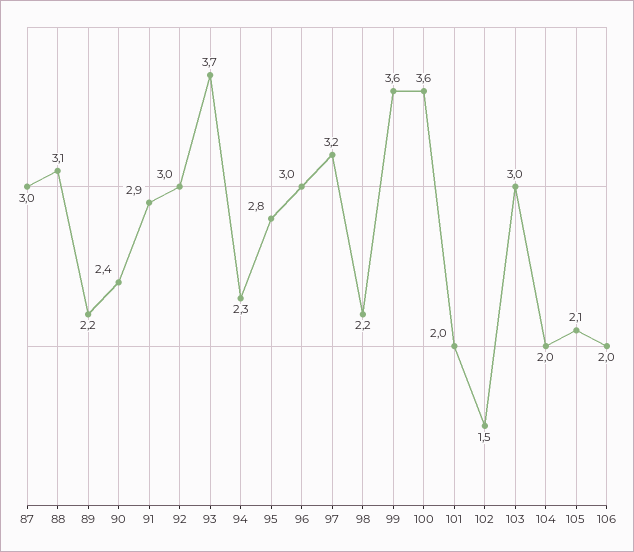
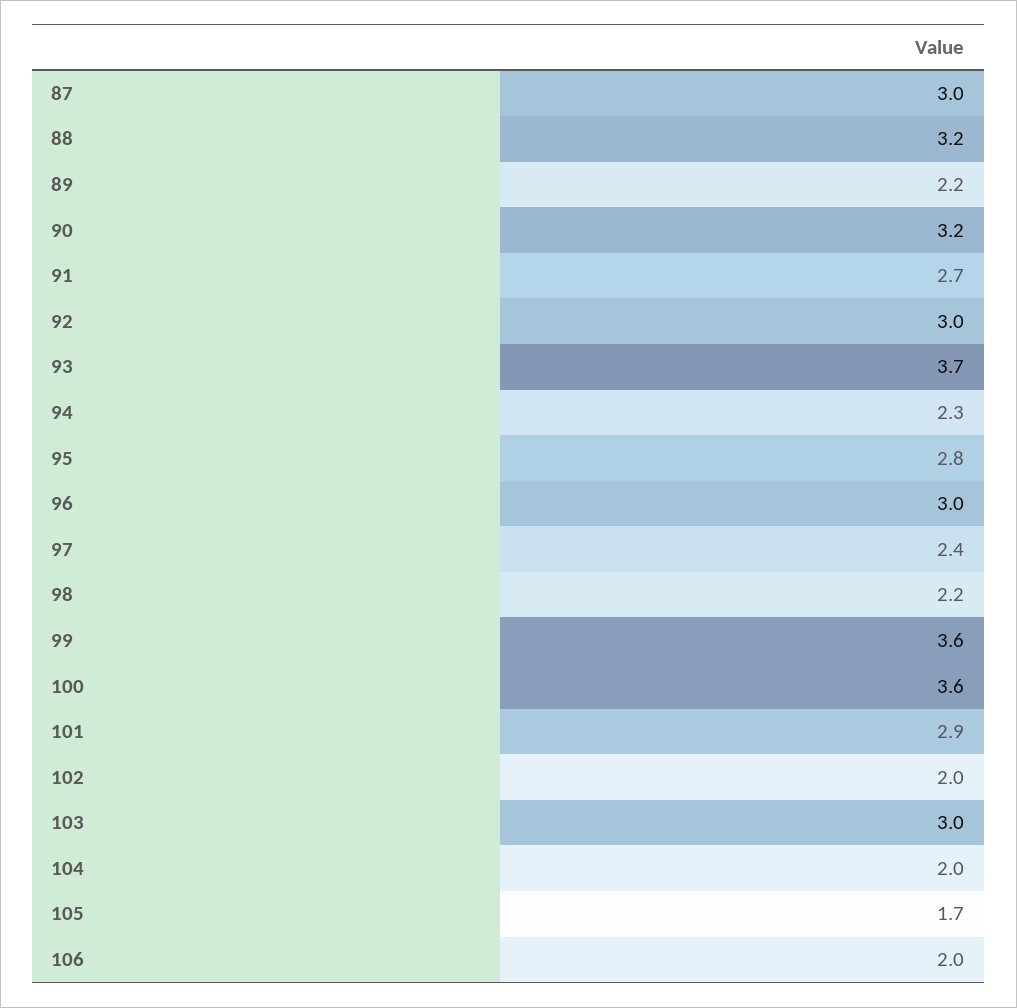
88: 3.1 -> 3.2
90: 2.4 -> 3.2
91: 2.9 -> 2.7
97: 3.2 -> 2.4
101: 2 -> 2.9
102: 1.5 -> 2
105: 2.1 -> 1.7

